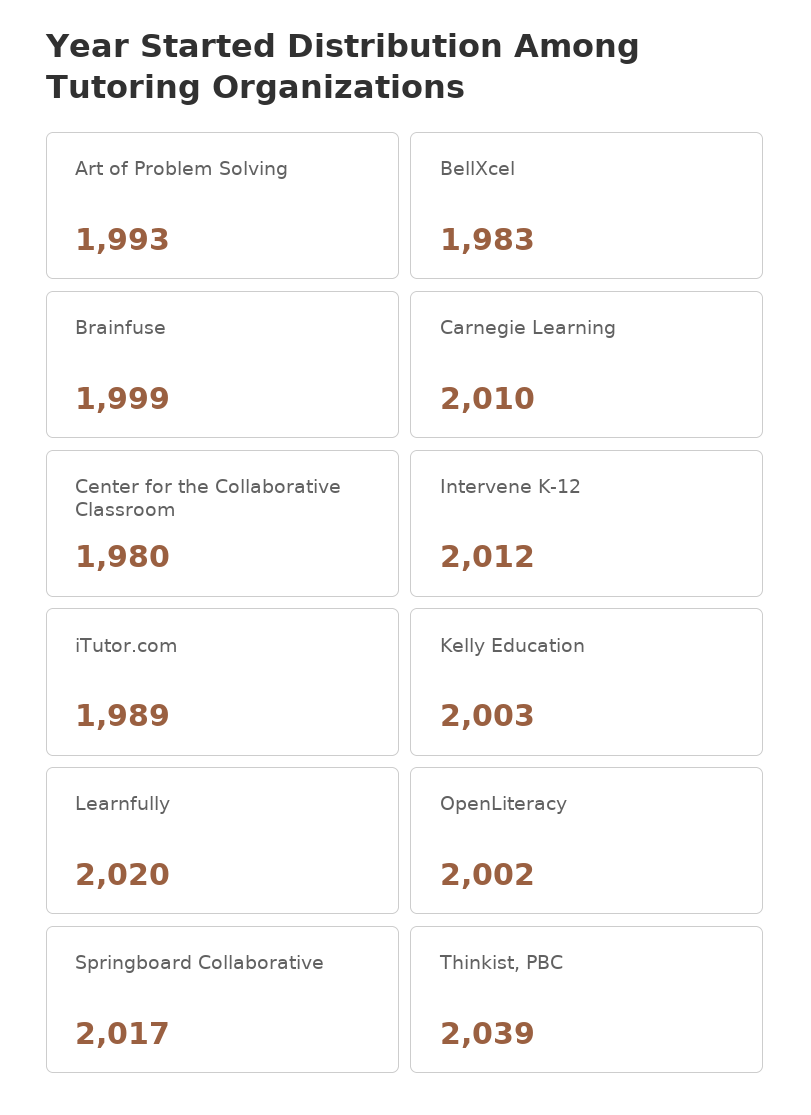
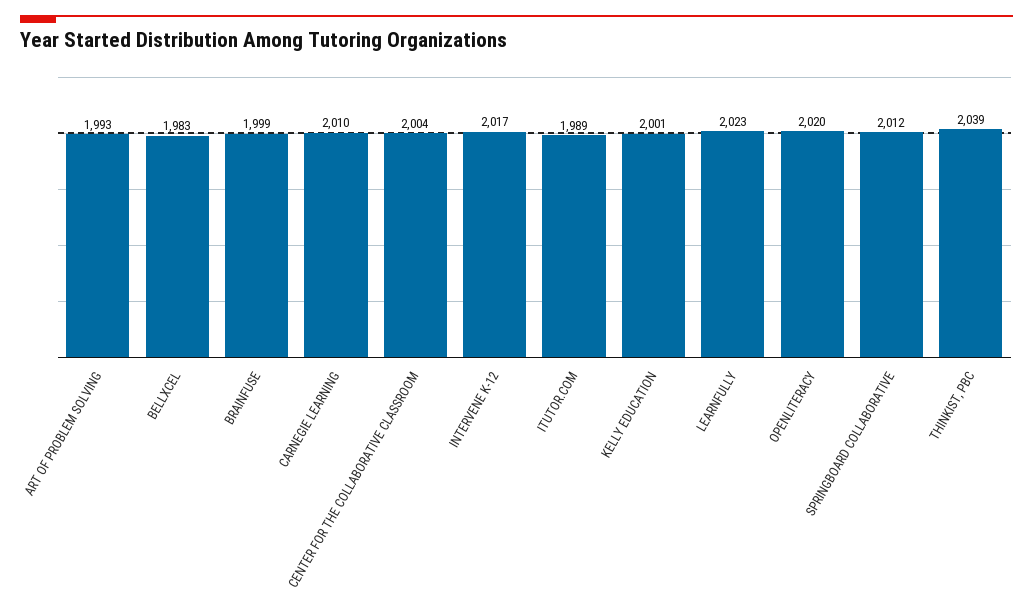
Center for the Collaborative Classroom: 1980 -> 2004
Intervene K-12: 2012 -> 2017
Kelly Education: 2003 -> 2001
Learnfully: 2020 -> 2023
OpenLiteracy: 2002 -> 2020
Springboard Collaborative: 2017 -> 2012

